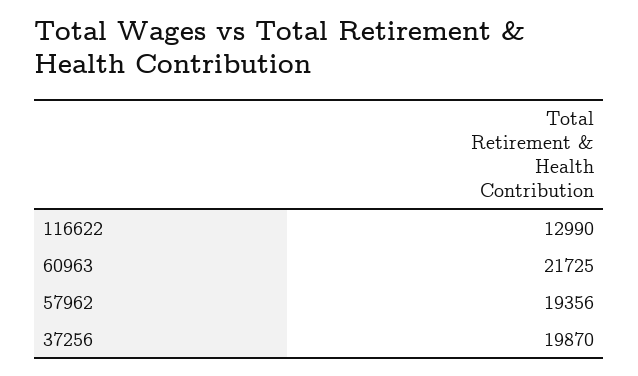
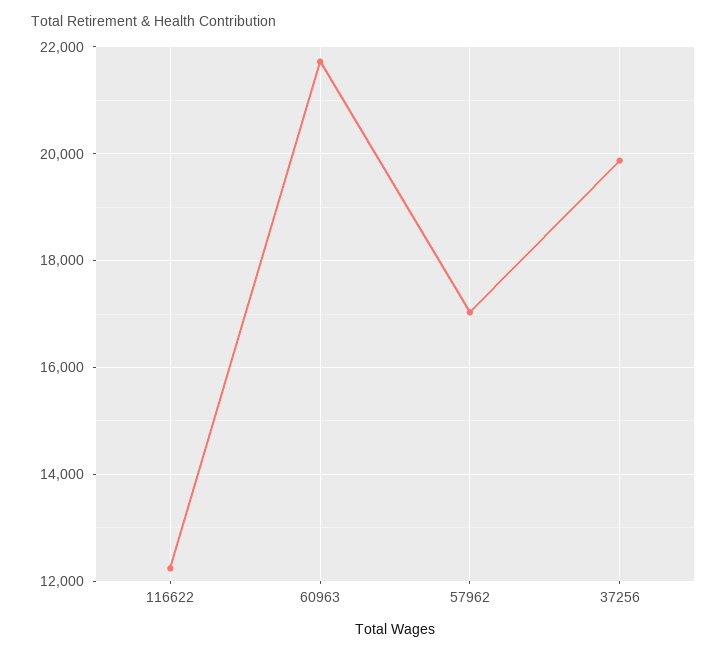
116622: 12990 -> 12200
57962: 19356 -> 17000

